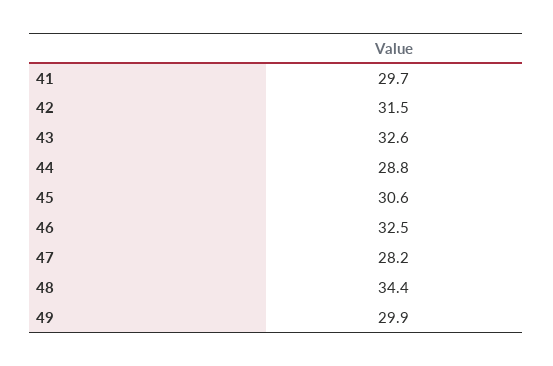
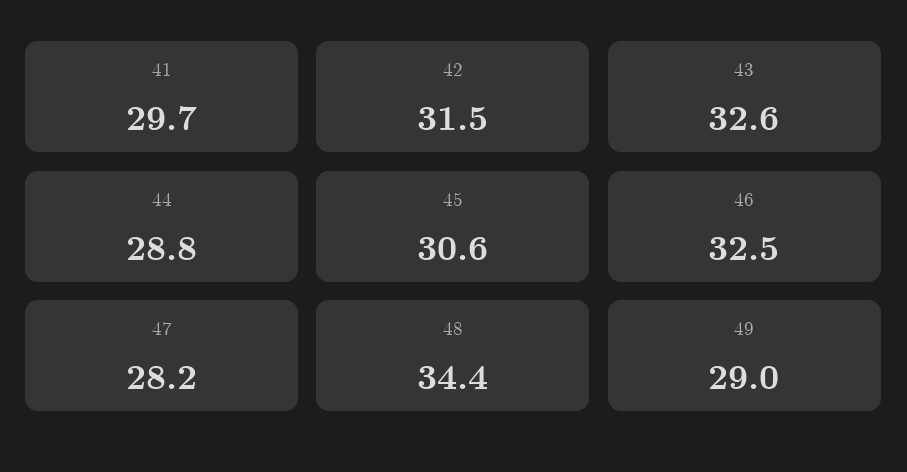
49: 29.9 -> 29

